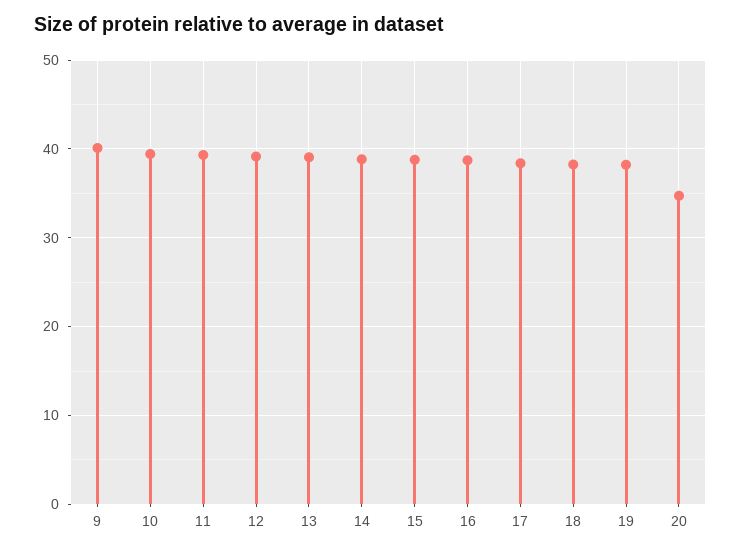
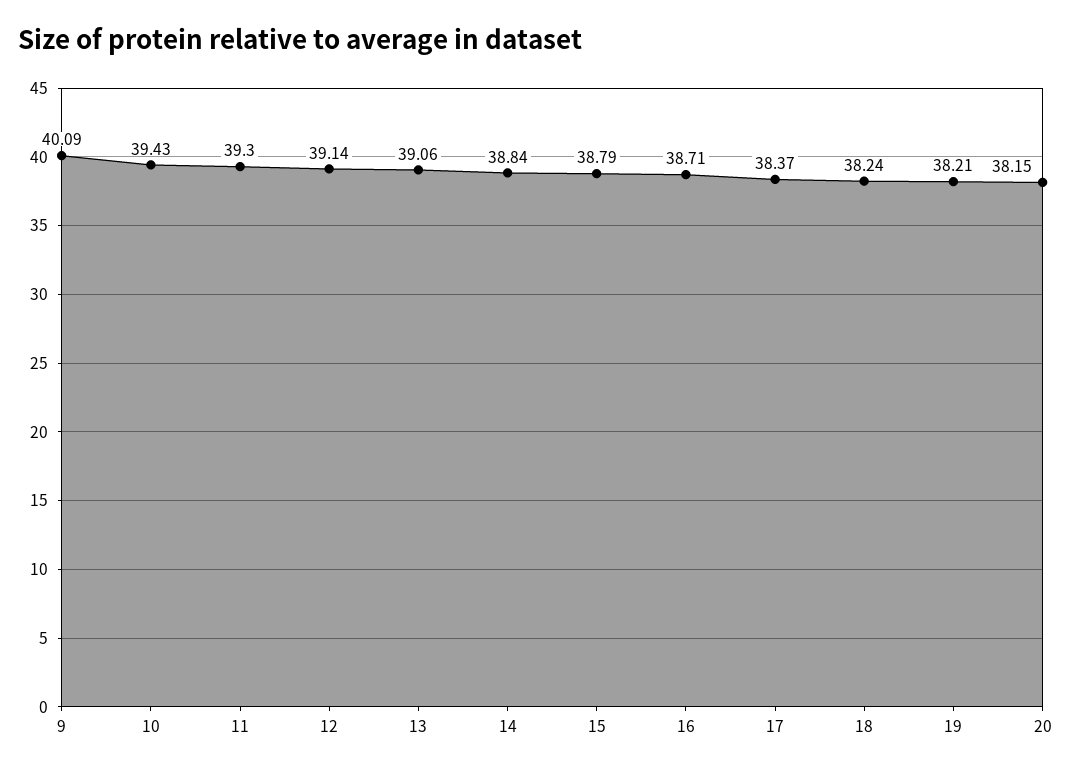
20: 35 -> 38.15

